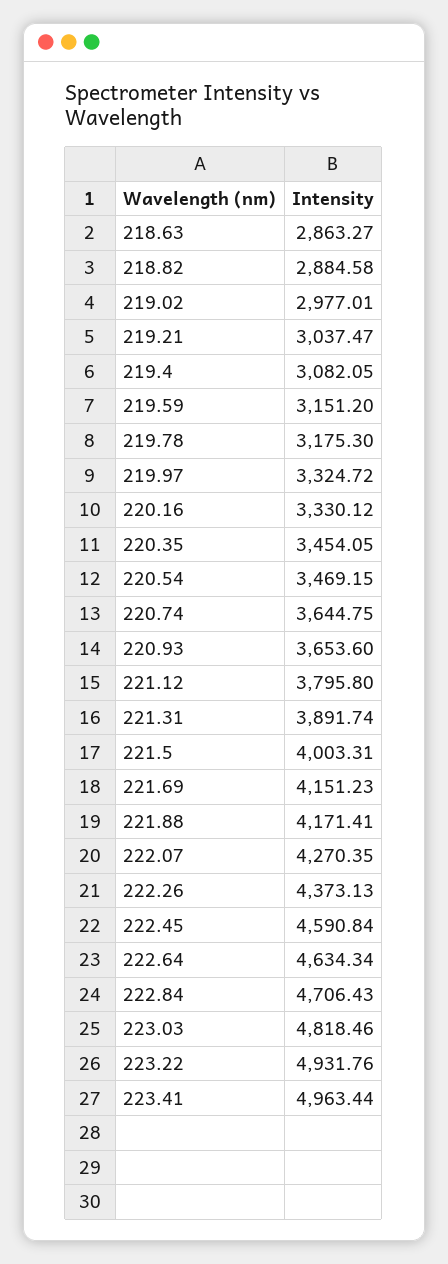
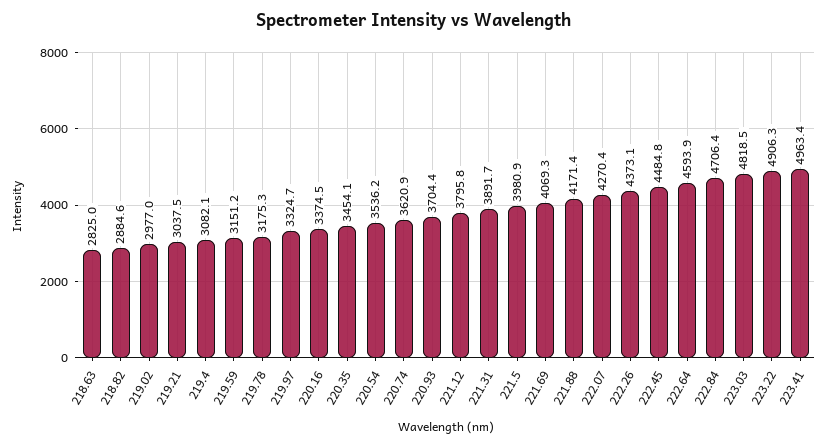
218.63: 2863.27 -> 2825
220.16: 3330.12 -> 3374.5
220.54: 3469.15 -> 3536.2
220.74: 3644.75 -> 3620.9
220.93: 3653.6 -> 3704.4
221.5: 4003.31 -> 3980.9
221.69: 4151.23 -> 4069.3
222.45: 4590.84 -> 4484.8
222.64: 4634.34 -> 4593.9
223.22: 4931.76 -> 4906.3

